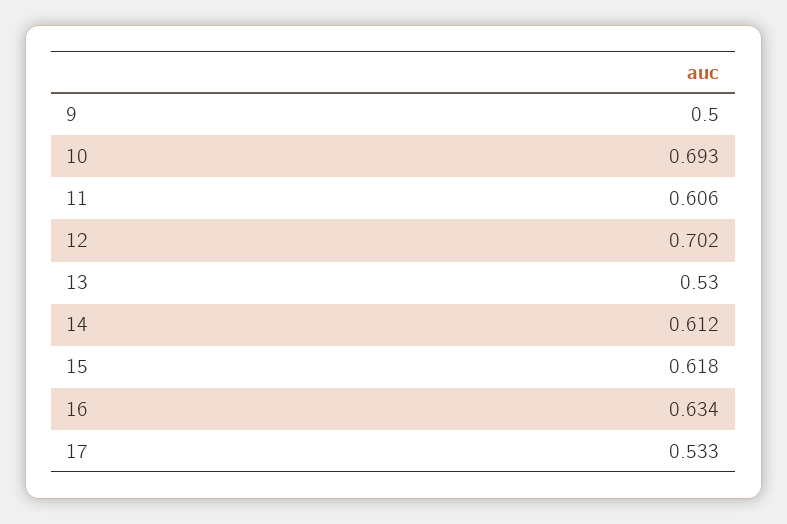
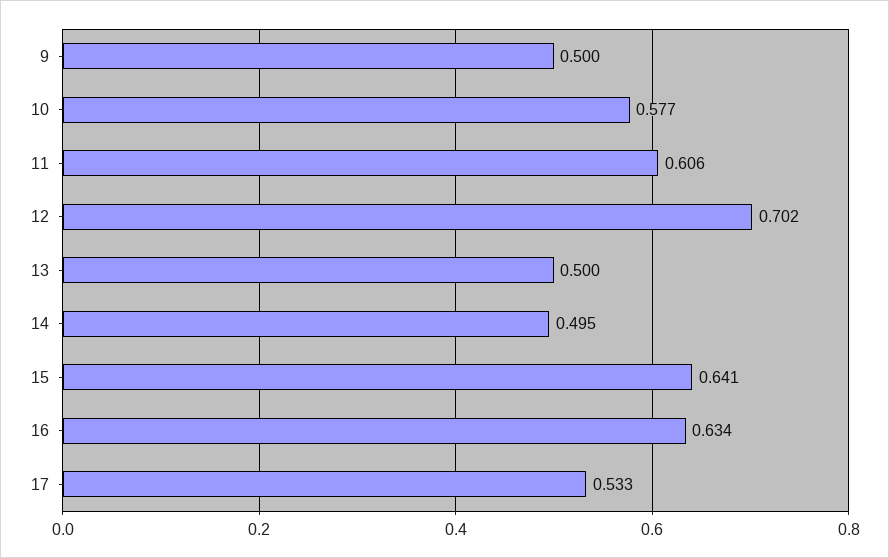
10: 0.693 -> 0.577
13: 0.53 -> 0.5
14: 0.612 -> 0.495
15: 0.618 -> 0.641

